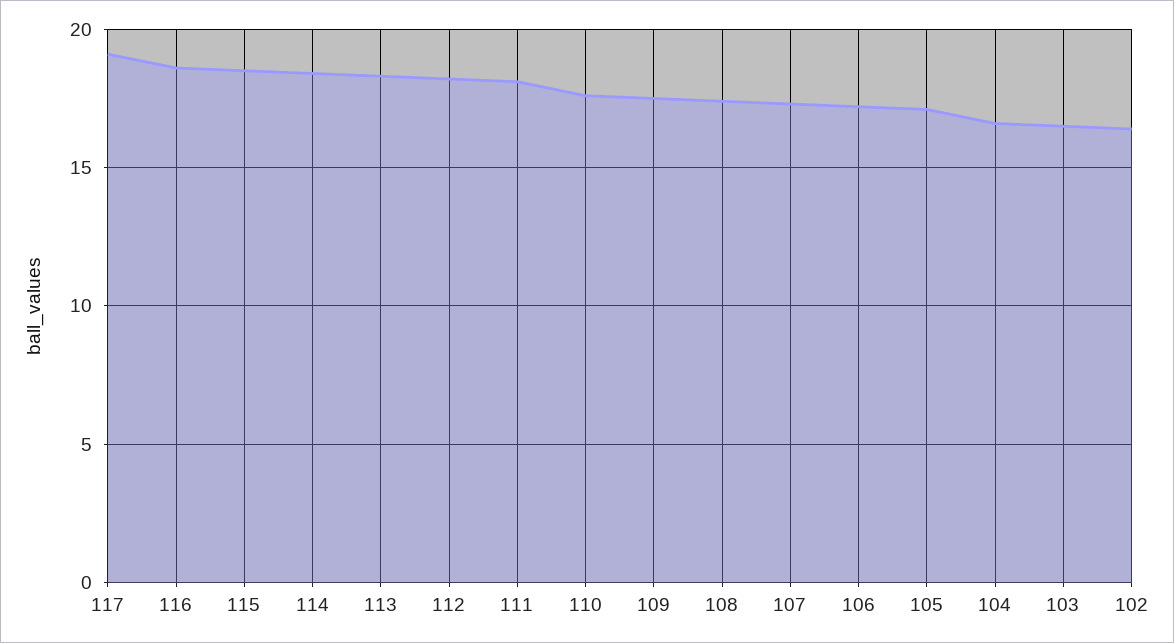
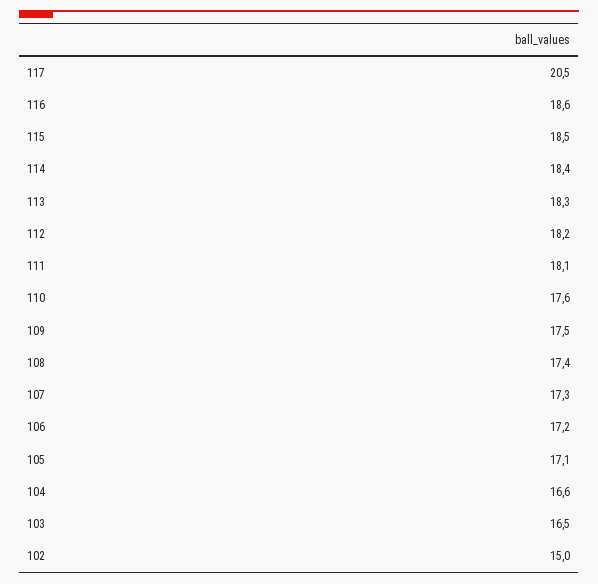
117: 19 -> 20.5
102: 16.5 -> 15

